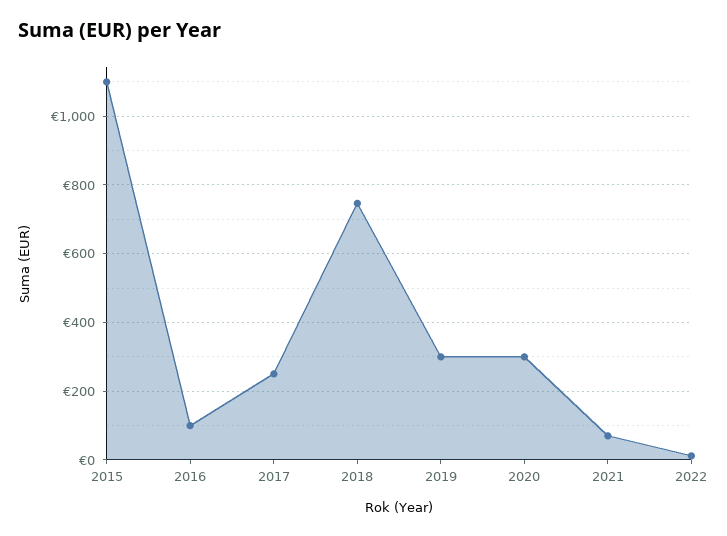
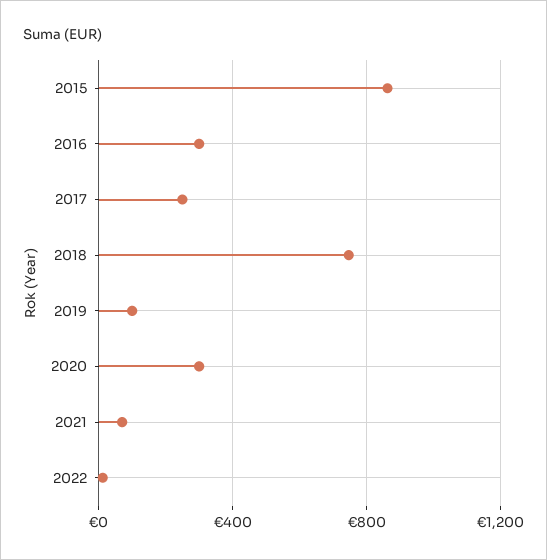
2015: 1100 -> 850
2016: 100 -> 300
2019: 300 -> 100

